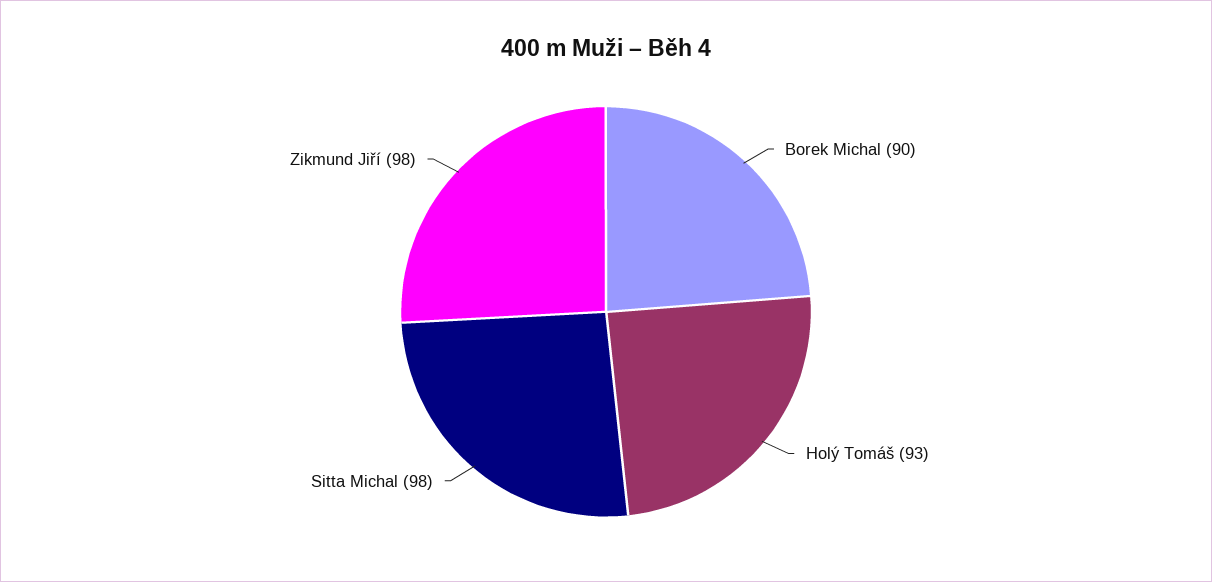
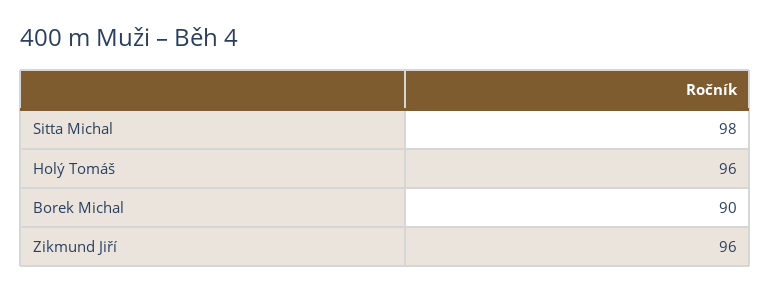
Holý Tomáš: 93 -> 96
Zikmund Jiří: 98 -> 96

